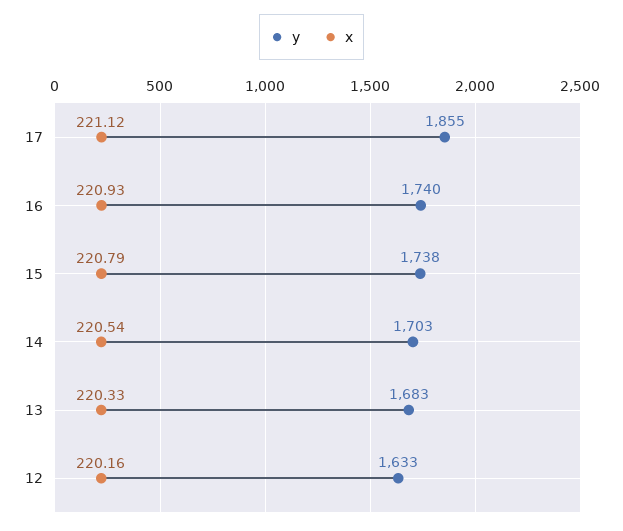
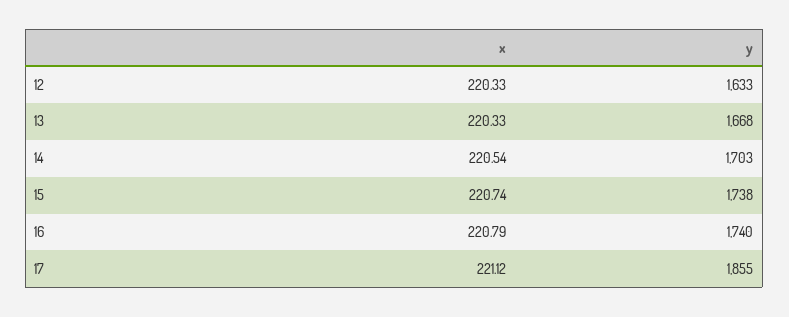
x, 16: 220.93 -> 220.79
x, 15: 220.79 -> 220.74
y, 13: 1683 -> 1668
x, 12: 220.16 -> 220.33

